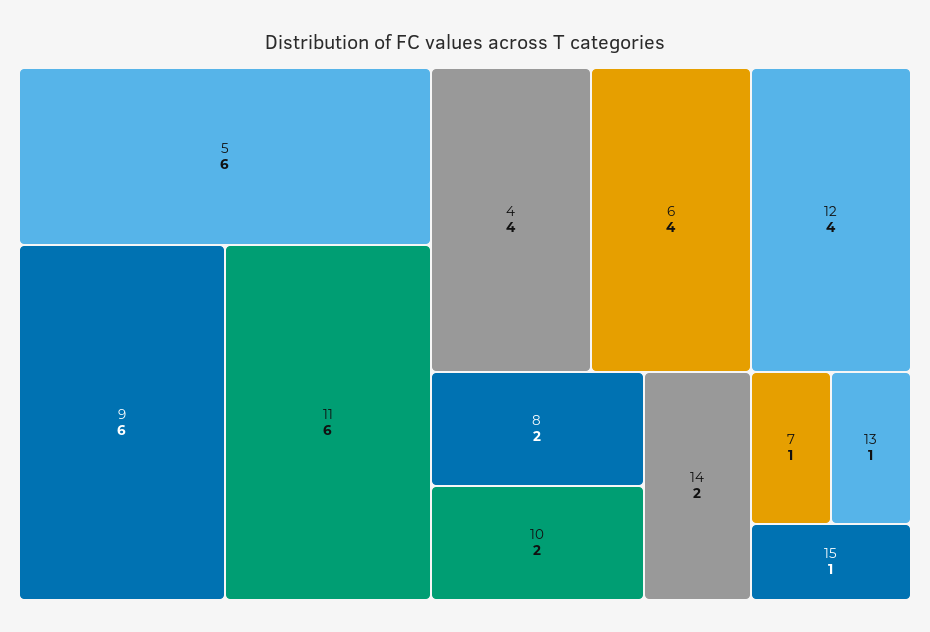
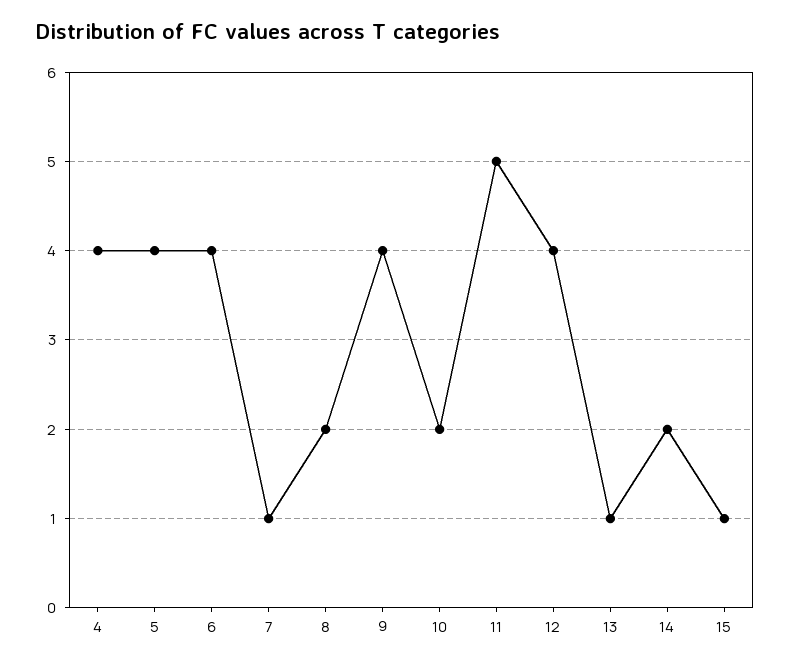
5: 6 -> 4
9: 6 -> 4
11: 6 -> 5

